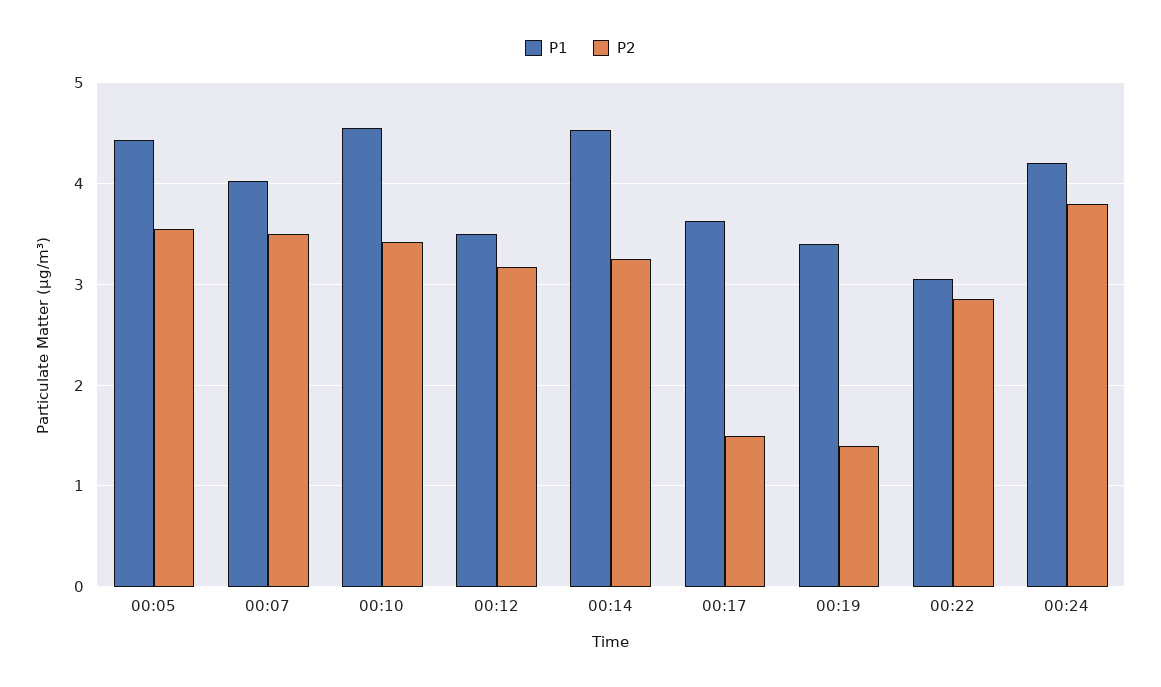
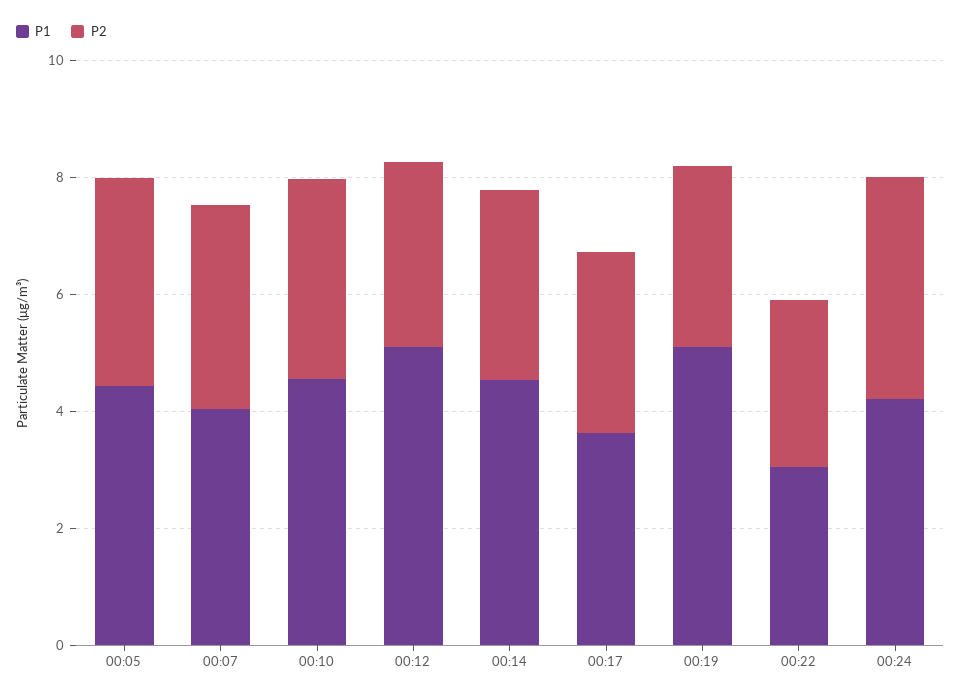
P1, 00:12: 3.5 -> 5
P2, 00:17: 1.5 -> 3
P1, 00:19: 3.4 -> 5
P2, 00:19: 1.4 -> 3

